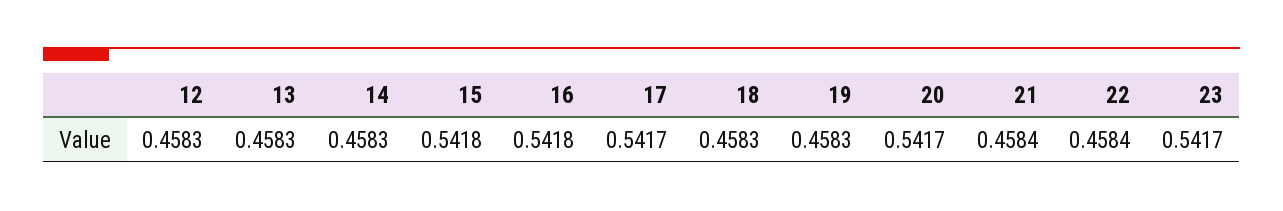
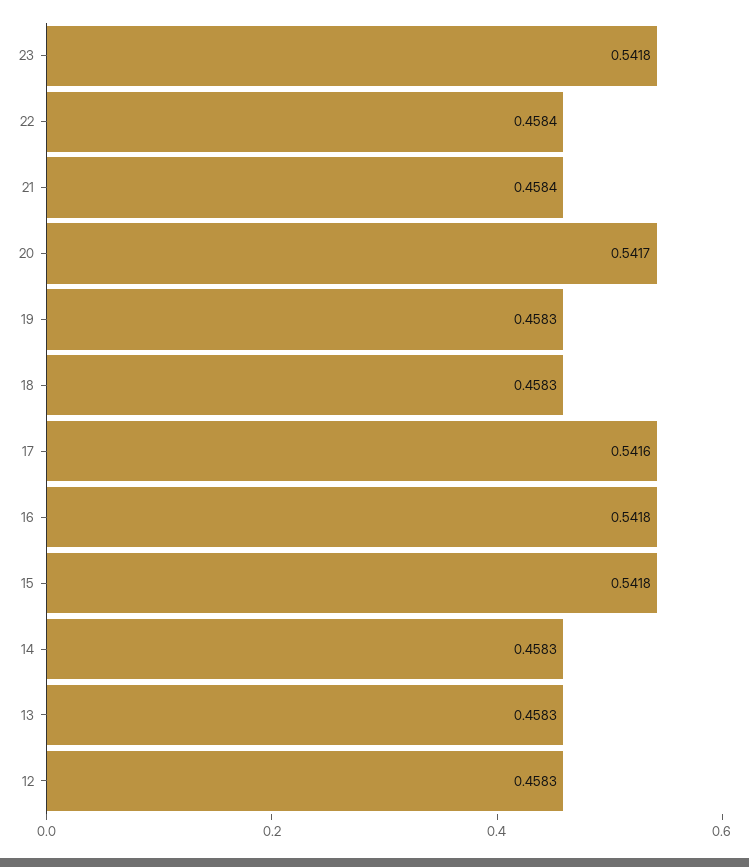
17: 0.5417 -> 0.5416
23: 0.5417 -> 0.5418

